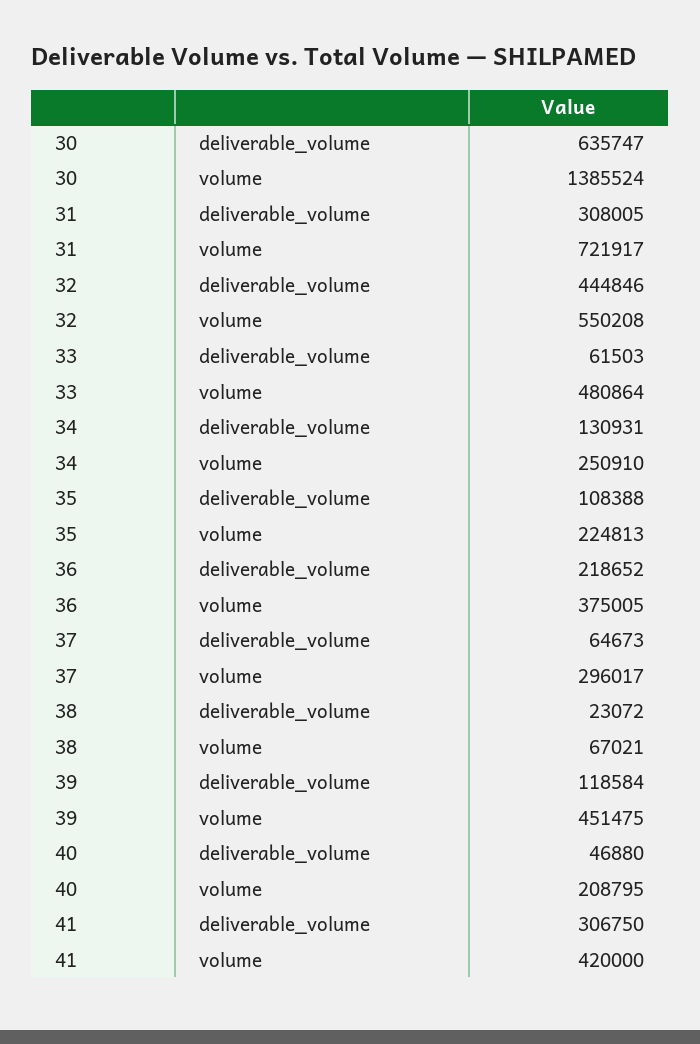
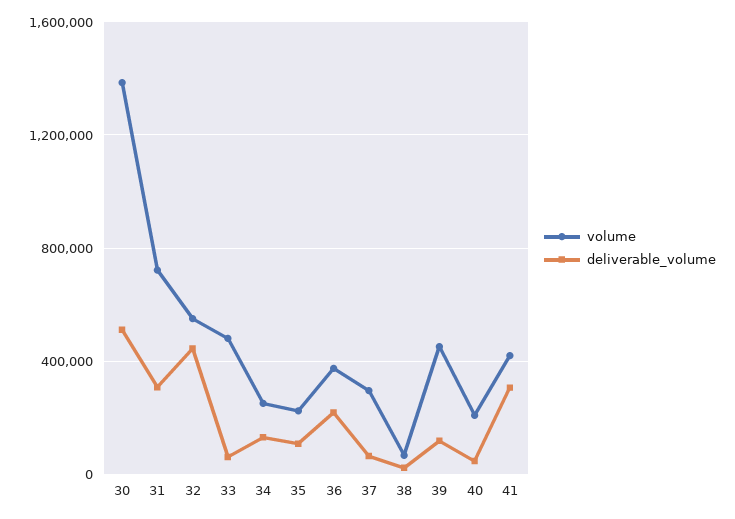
deliverable_volume, 30: 635747 -> 500000

